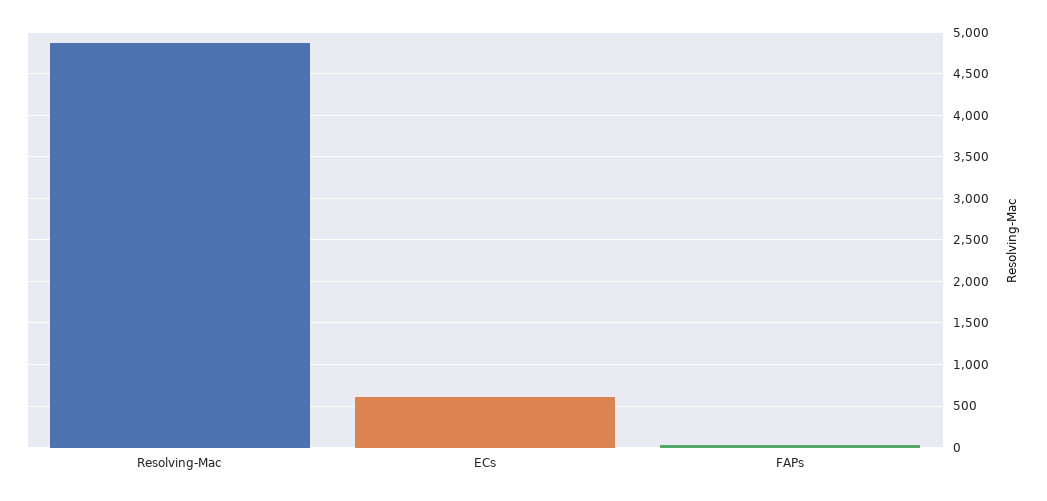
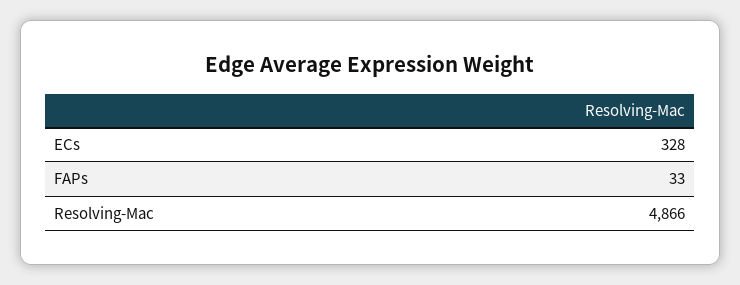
ECs: 600 -> 328

